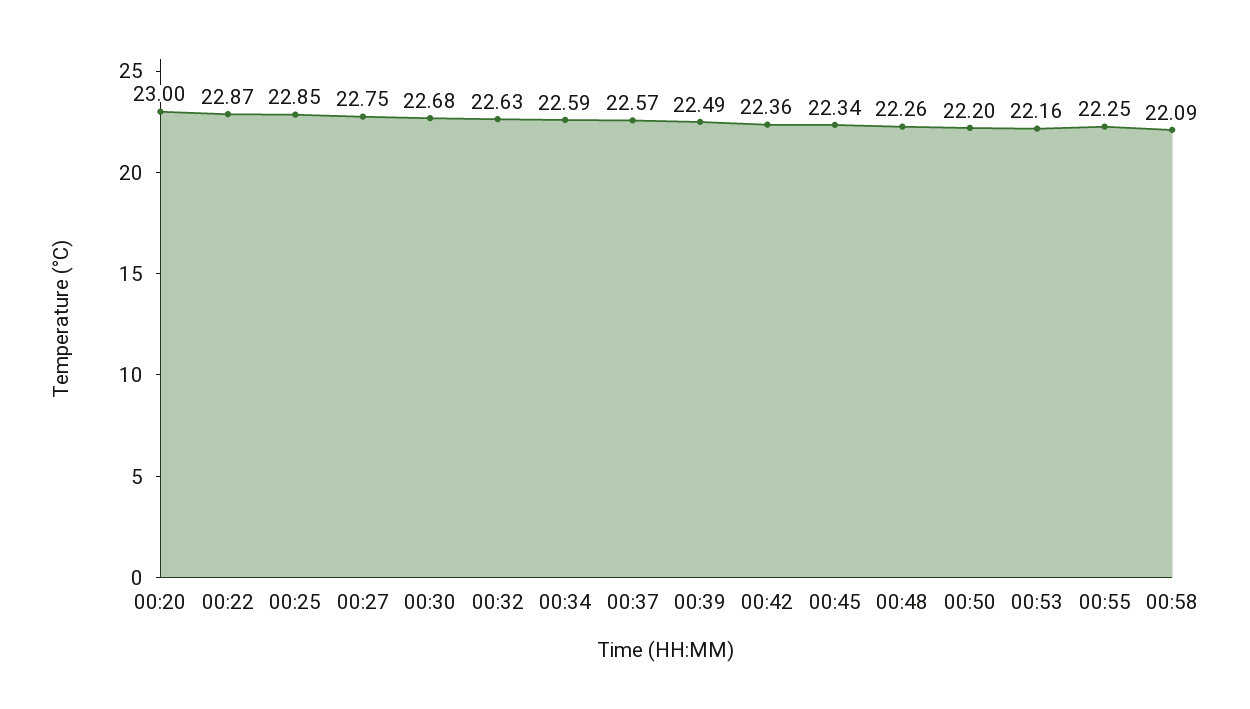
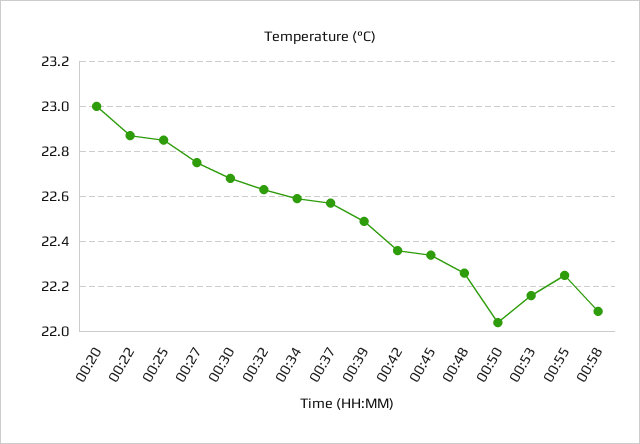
00:50: 22.2 -> 22.05

